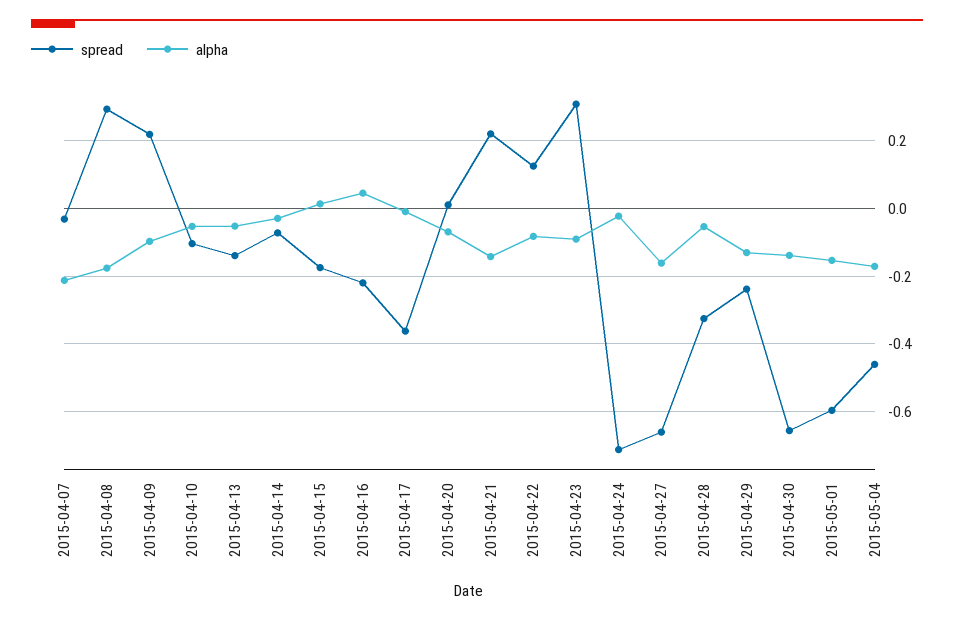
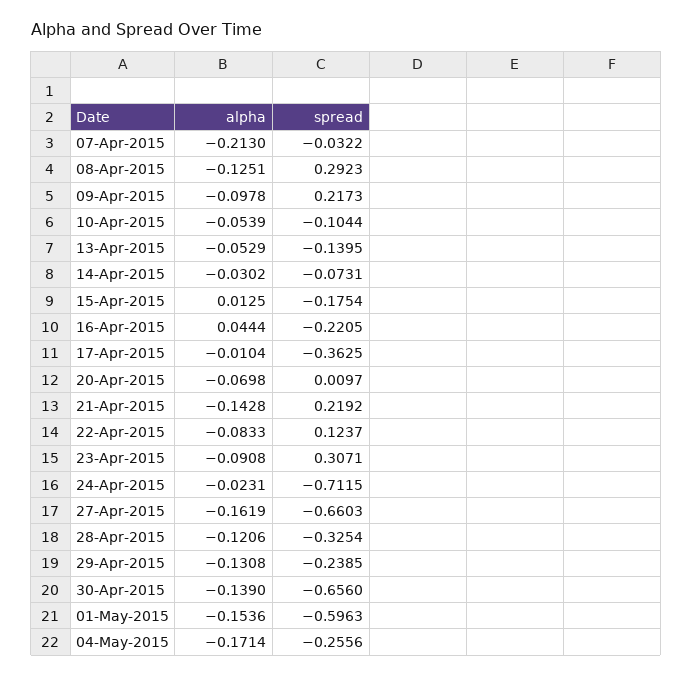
alpha, 2015-04-08: -0.18 -> -0.1251
alpha, 2015-04-28: -0.06 -> -0.1206
spread, 2015-05-04: -0.46 -> -0.2556

